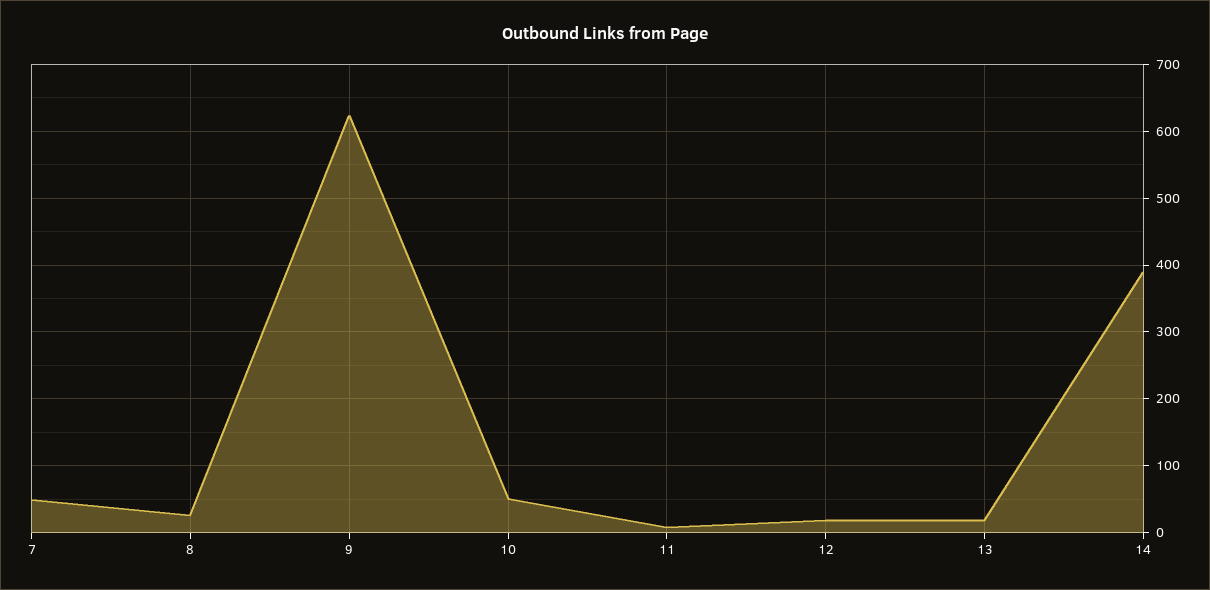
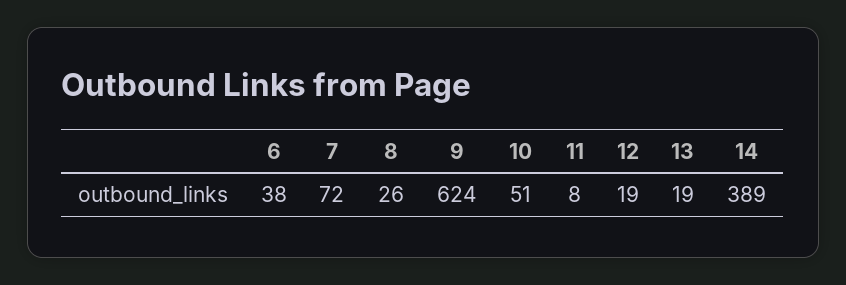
7: 50 -> 72
6: none -> 38

